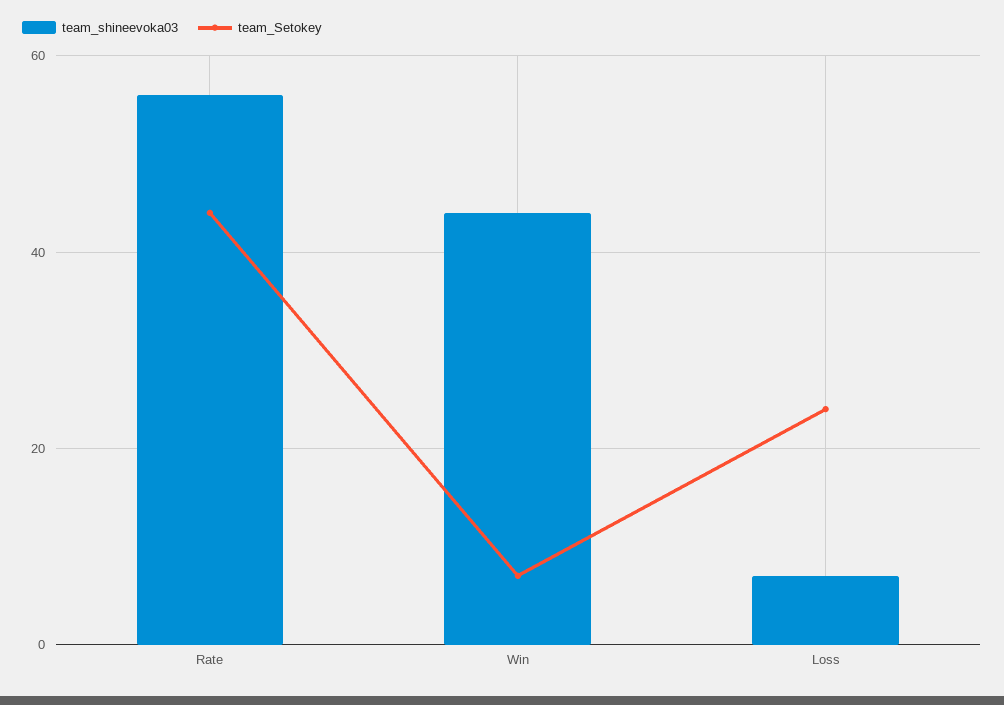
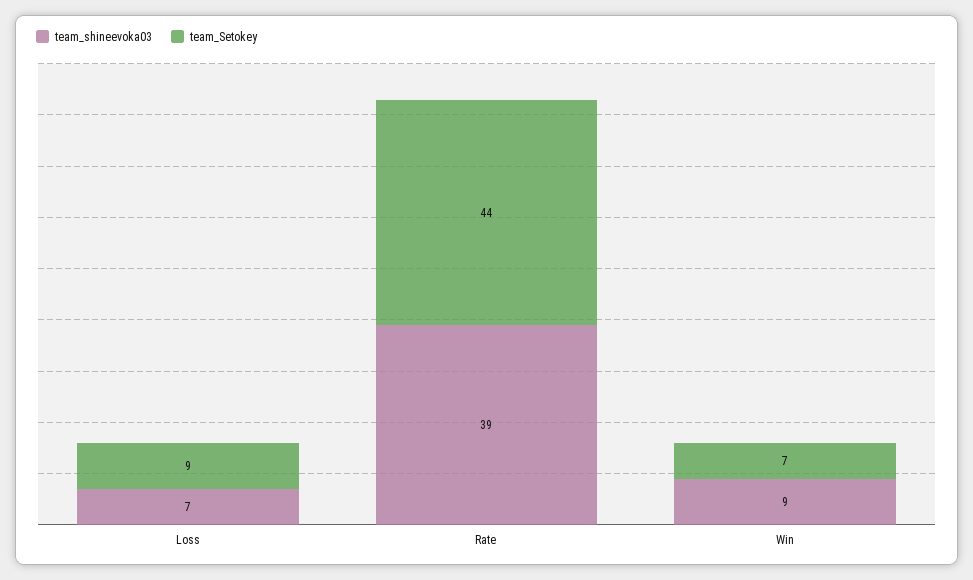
team_shineevoka03, Rate: 55 -> 39
team_shineevoka03, Win: 45 -> 9
team_Setokey, Loss: 25 -> 9

